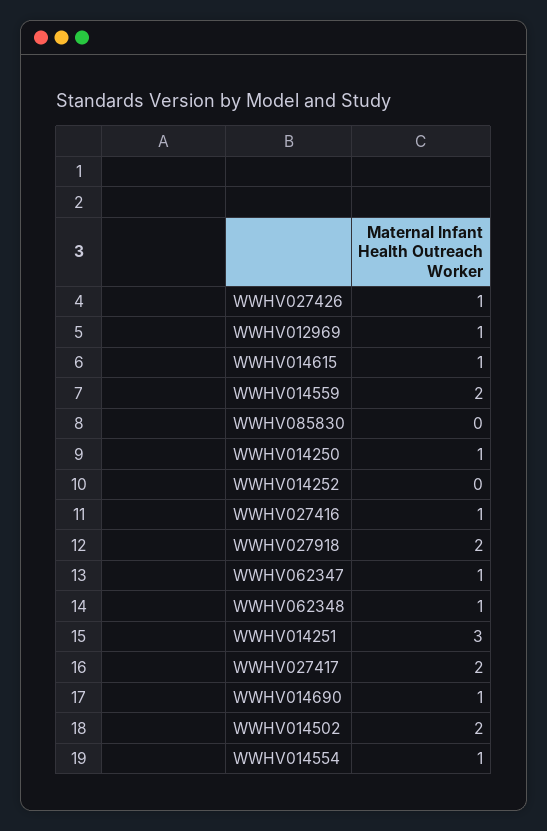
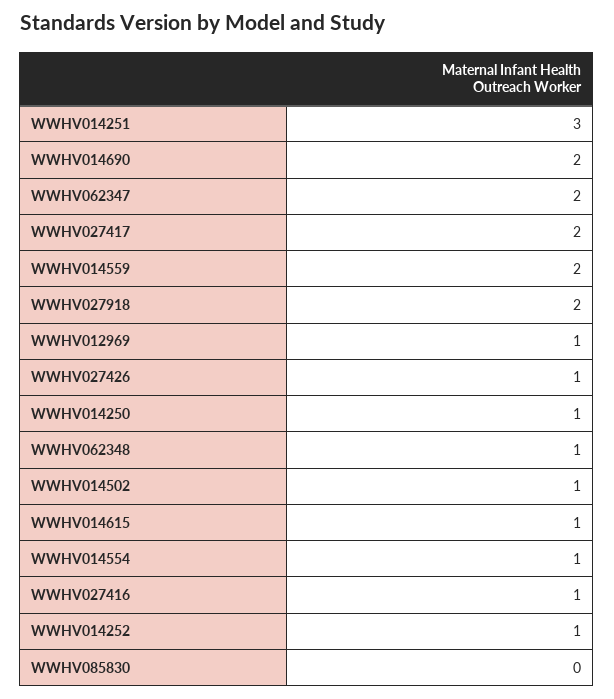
WWHV014252: 0 -> 1
WWHV062347: 1 -> 2
WWHV014690: 1 -> 2
WWHV014502: 2 -> 1

